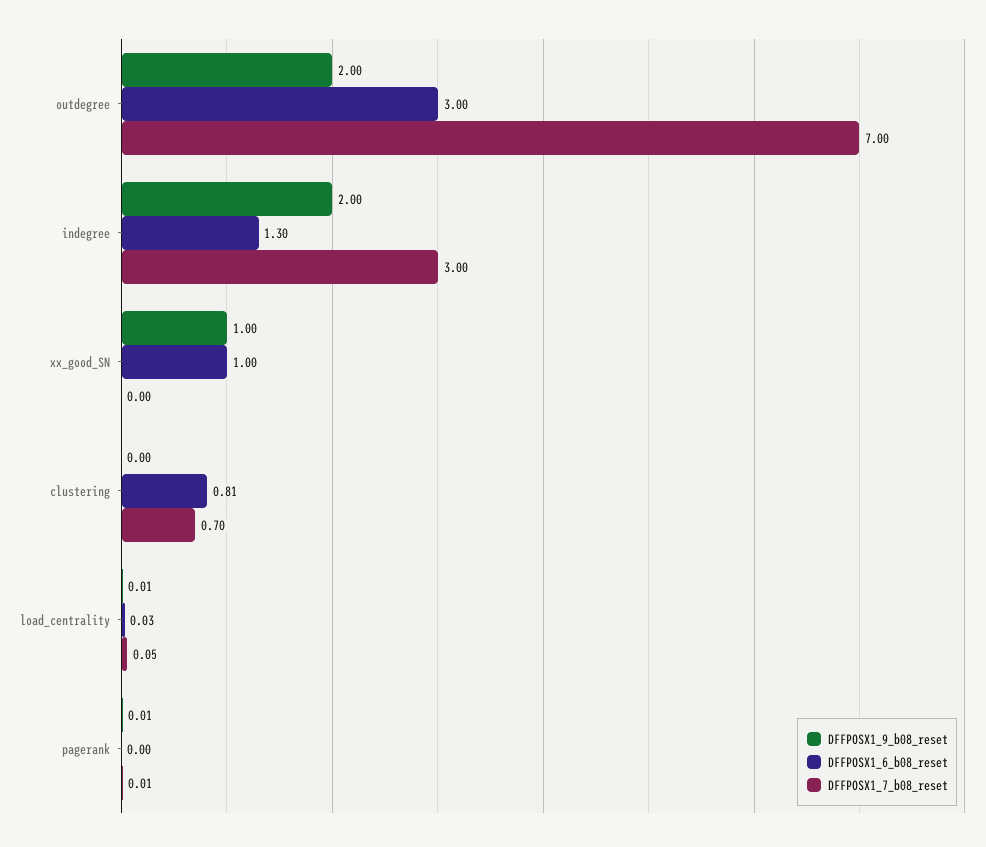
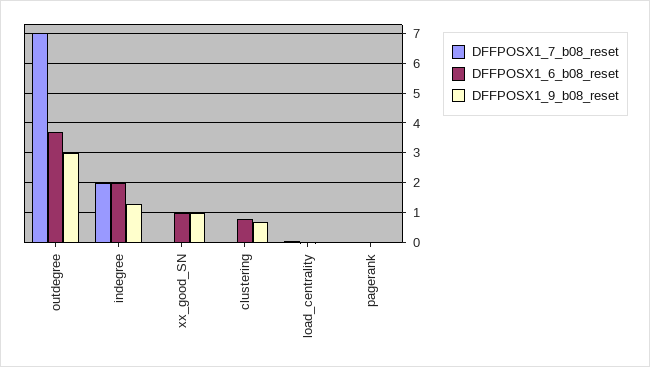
DFFPOSX1_9_b08_reset, outdegree: 2 -> 3
DFFPOSX1_6_b08_reset, outdegree: 3 -> 3.75
DFFPOSX1_9_b08_reset, indegree: 2 -> 1.25
DFFPOSX1_6_b08_reset, indegree: 1.3 -> 2
DFFPOSX1_7_b08_reset, indegree: 3 -> 2
DFFPOSX1_9_b08_reset, clustering: 0 -> 0.75
DFFPOSX1_7_b08_reset, clustering: 0.7 -> 0

